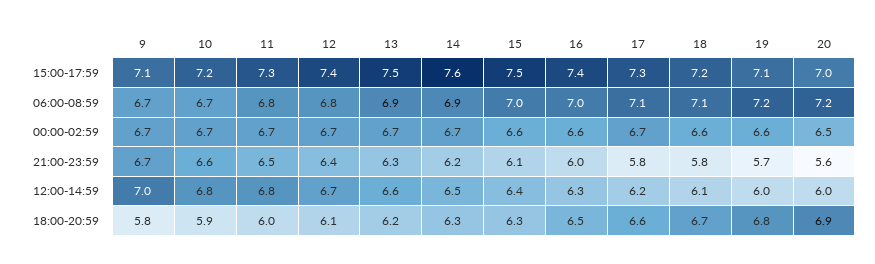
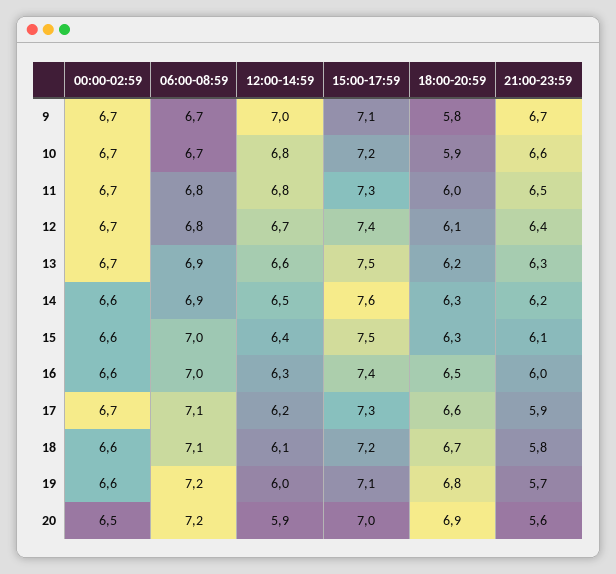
14, 00:00-02:59: 6.7 -> 6.6
17, 21:00-23:59: 5.8 -> 5.9
20, 12:00-14:59: 6 -> 5.9

